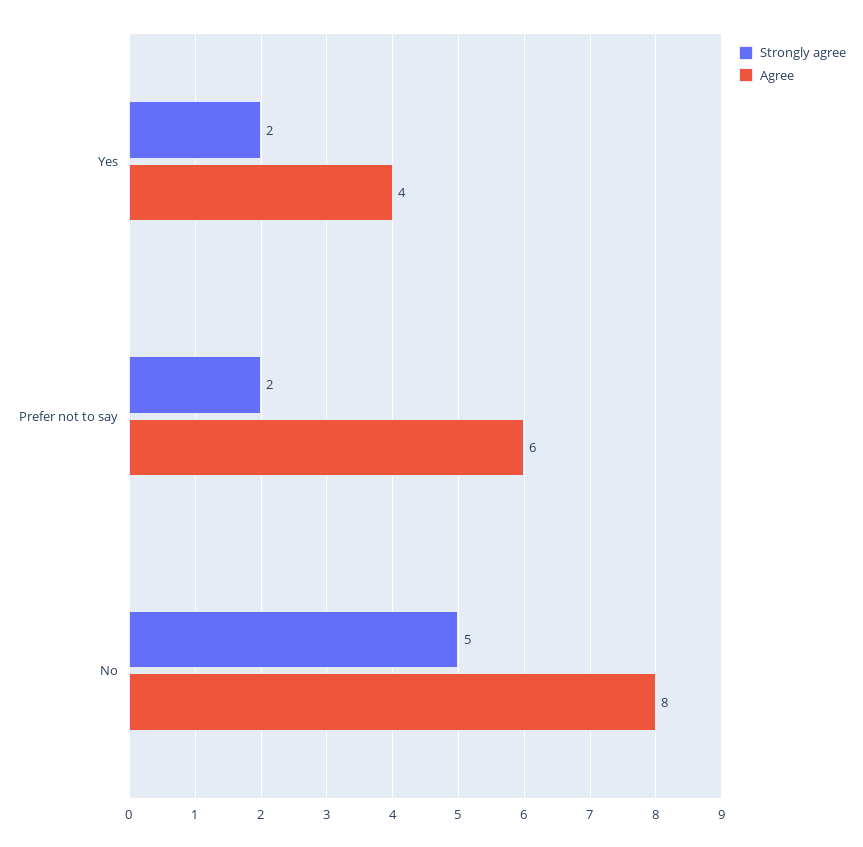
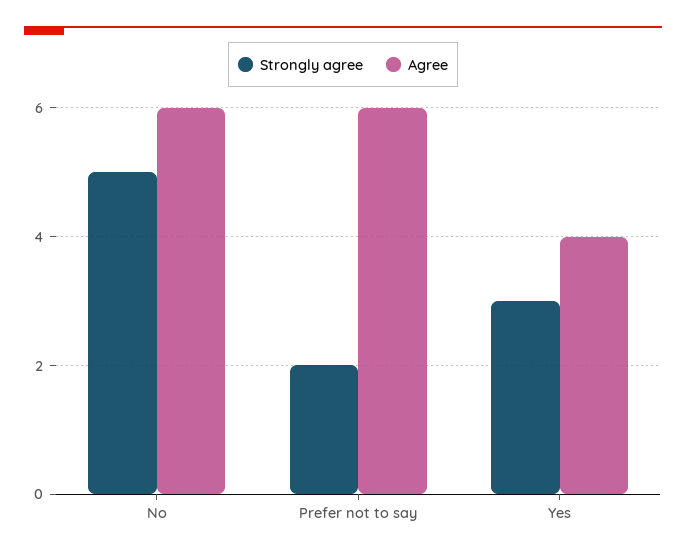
Strongly agree, Yes: 2 -> 3
Agree, No: 8 -> 6

